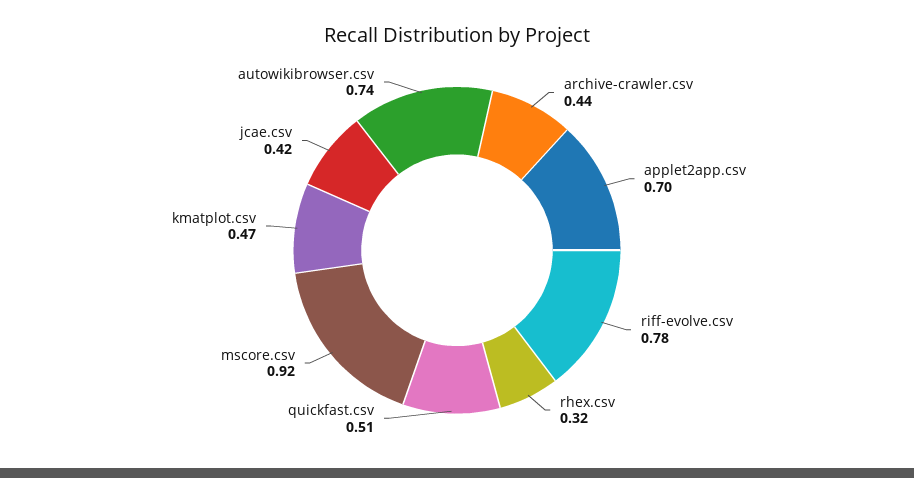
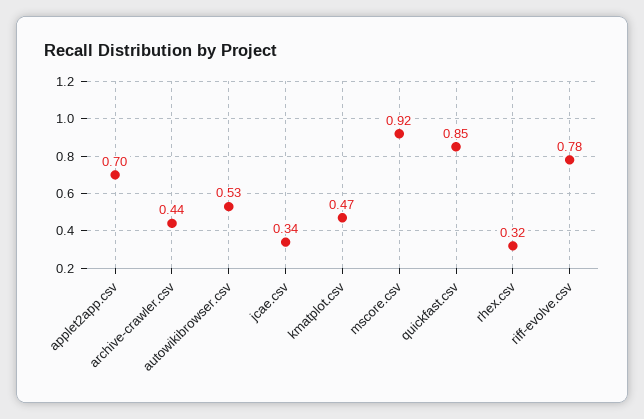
quickfast.csv: 0.51 -> 0.85
jcae.csv: 0.42 -> 0.34
autowikibrowser.csv: 0.74 -> 0.53

